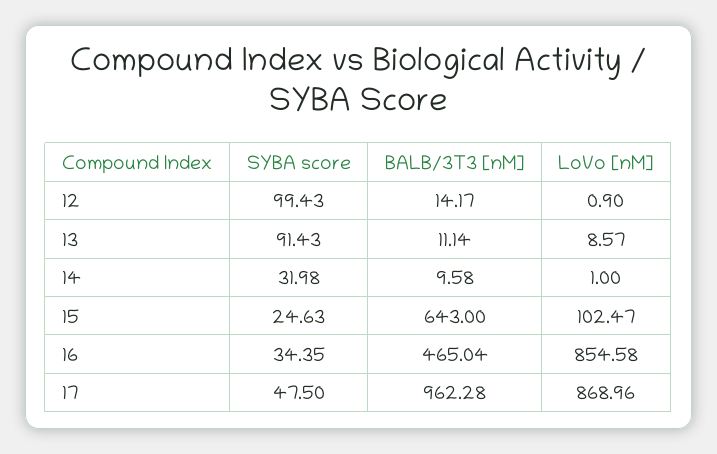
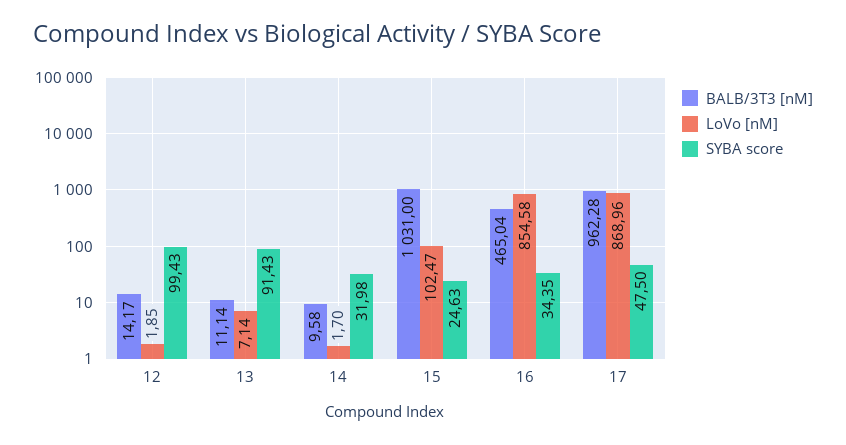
LoVo [nM], 12: 0.9 -> 1.85
LoVo [nM], 13: 8.57 -> 7.14
LoVo [nM], 14: 1 -> 1.7
BALB/3T3 [nM], 15: 643 -> 1031

